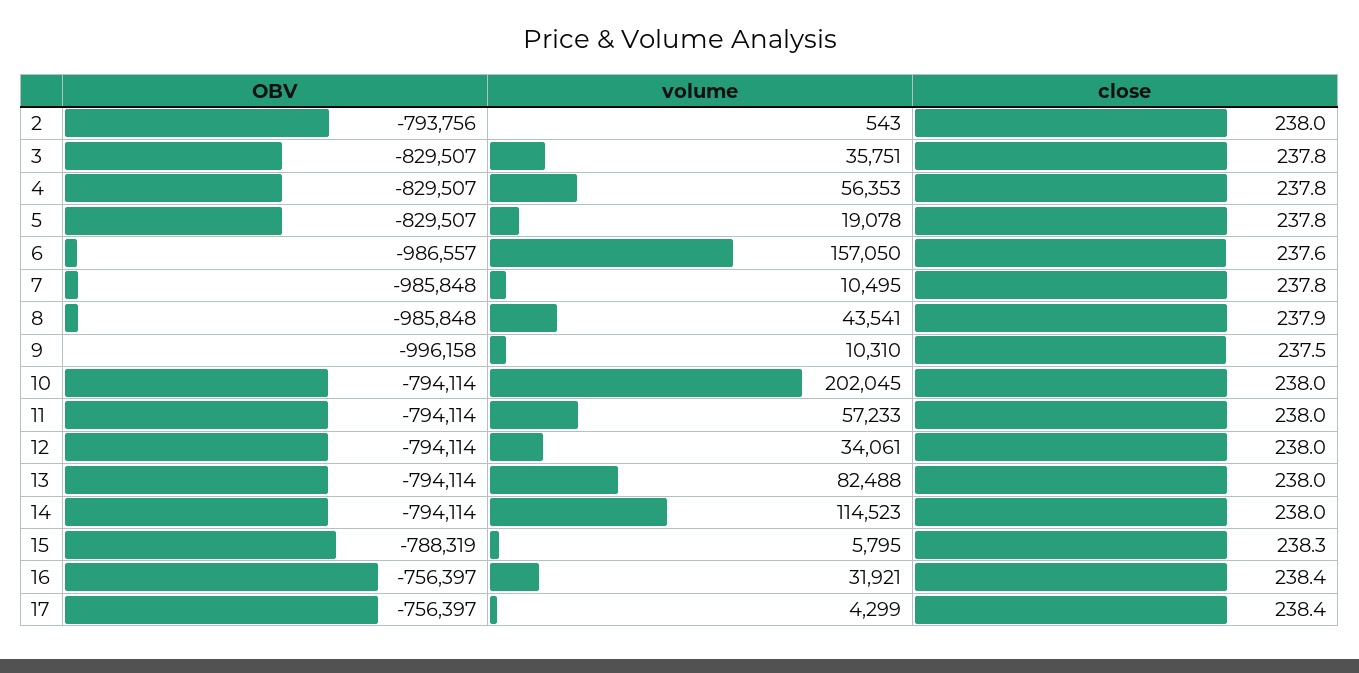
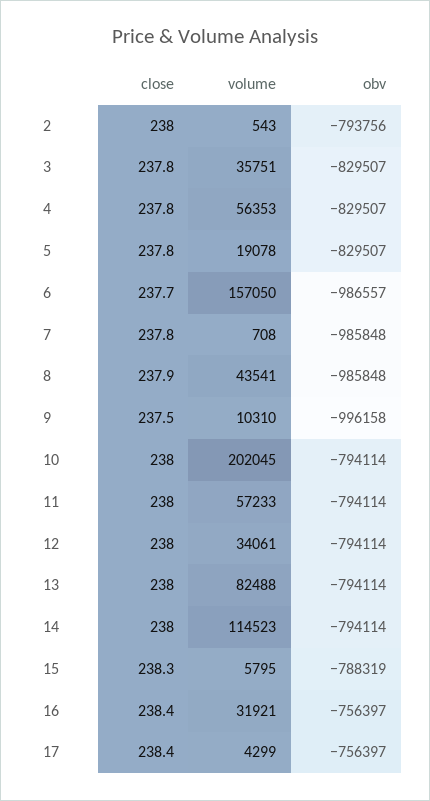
close, 6: 237.6 -> 237.7
volume, 7: 10495 -> 708

